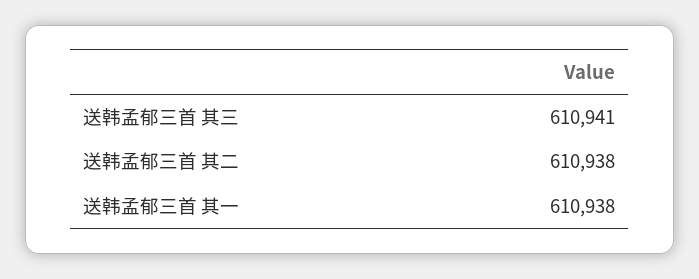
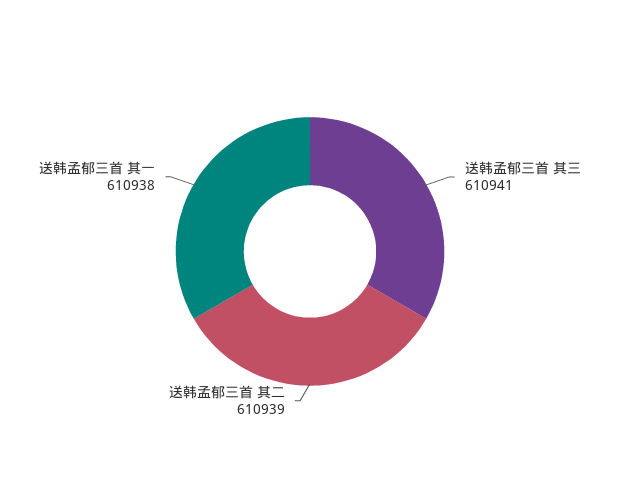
送韩孟郁三首 其二: 610938 -> 610939

